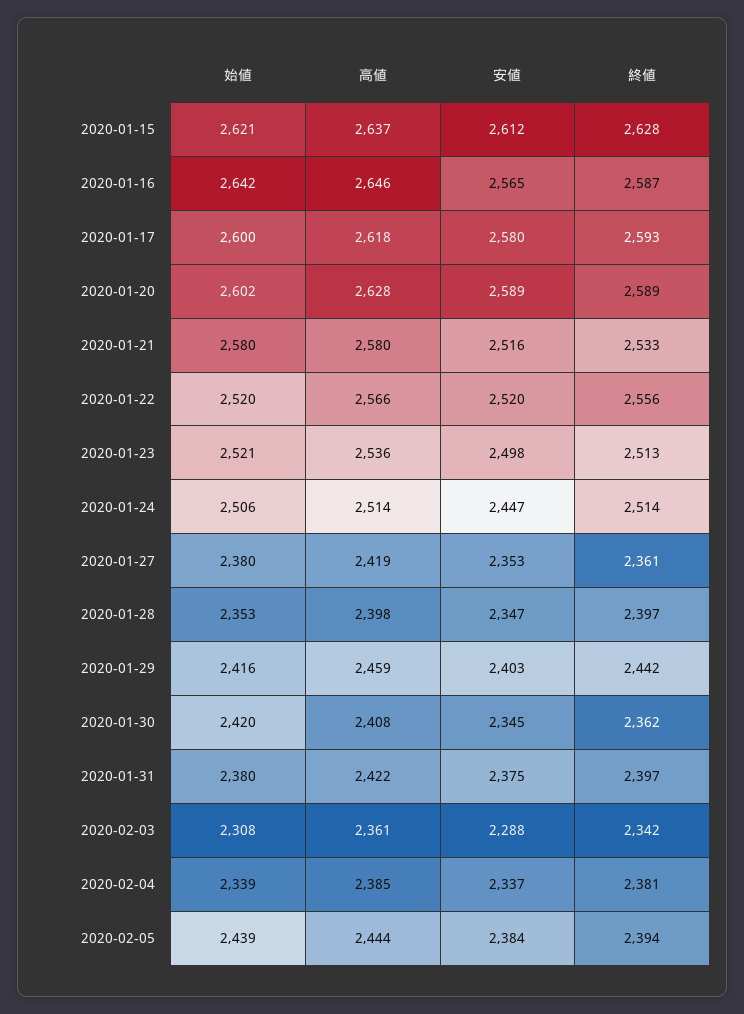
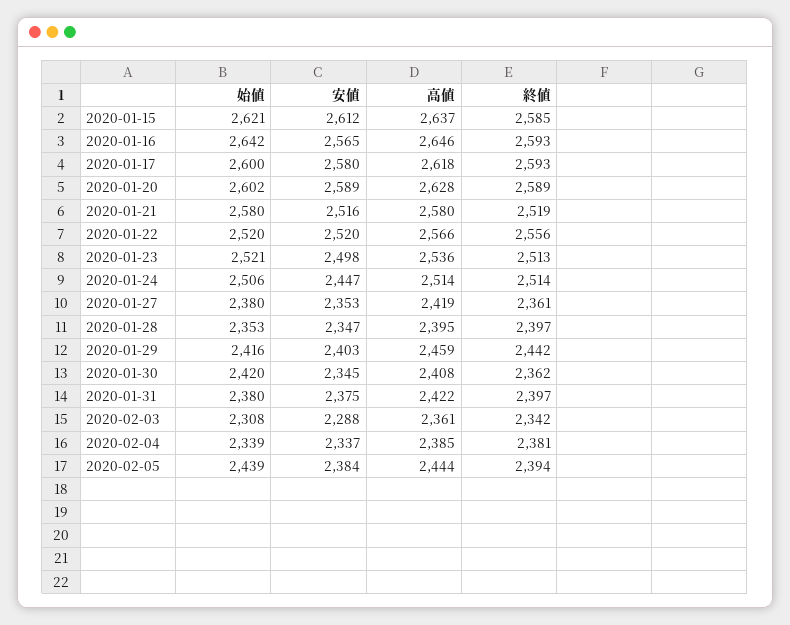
終値, 2020-01-15: 2628 -> 2585
終値, 2020-01-16: 2587 -> 2593
終値, 2020-01-21: 2533 -> 2519
高値, 2020-01-28: 2398 -> 2395

